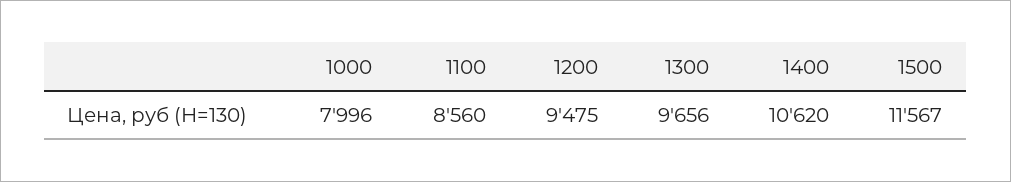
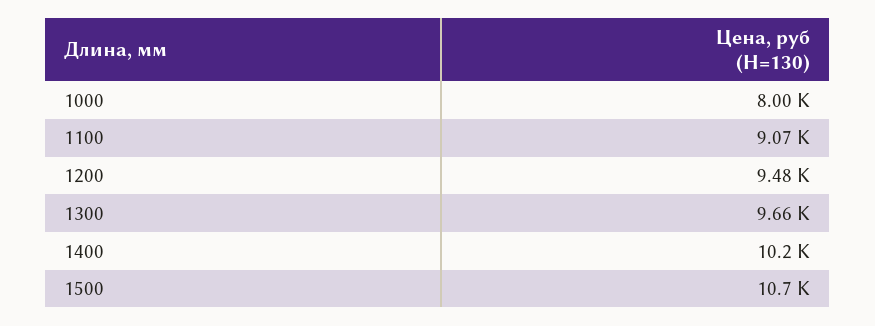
1100: 8560 -> 9070
1400: 10620 -> 10200
1500: 11567 -> 10700

